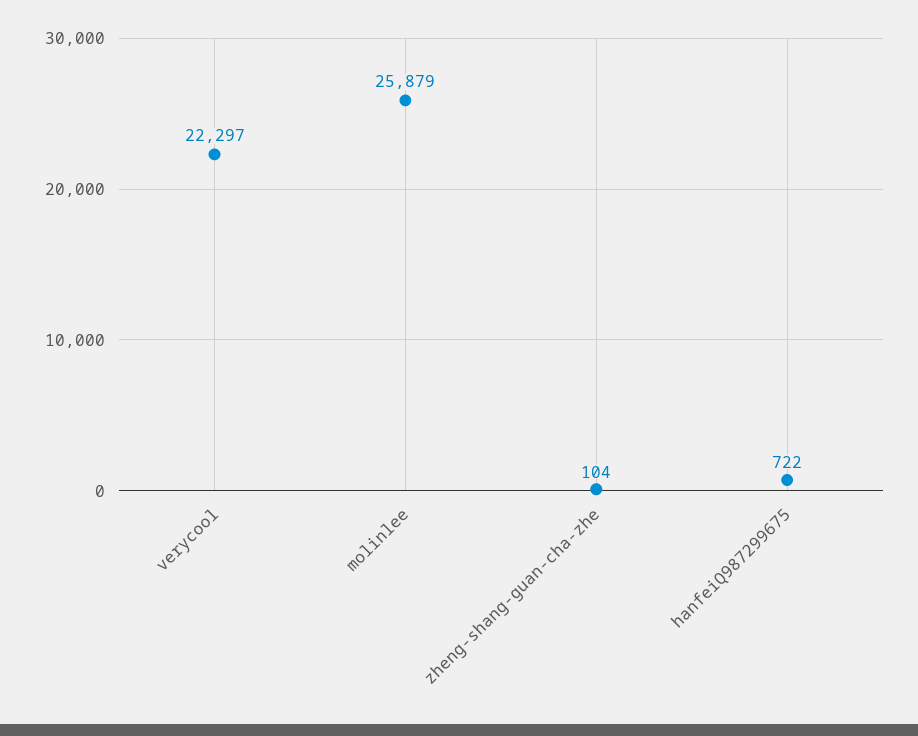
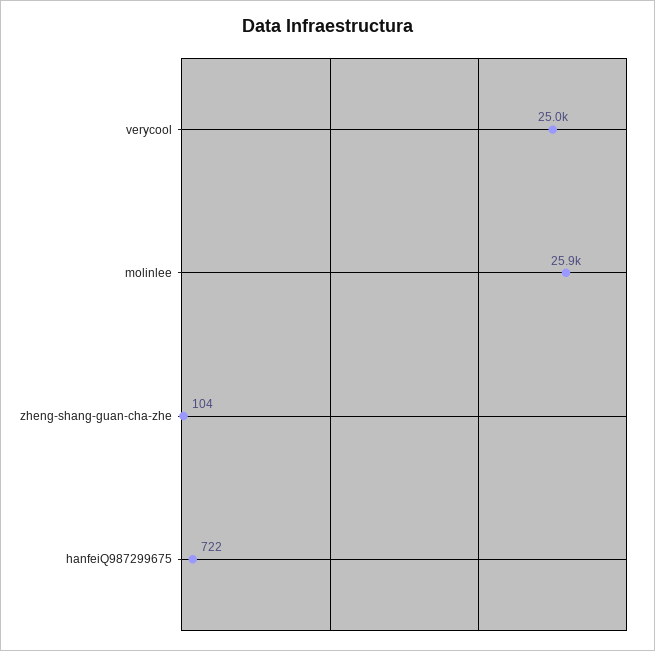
verycool: 22297 -> 25000

